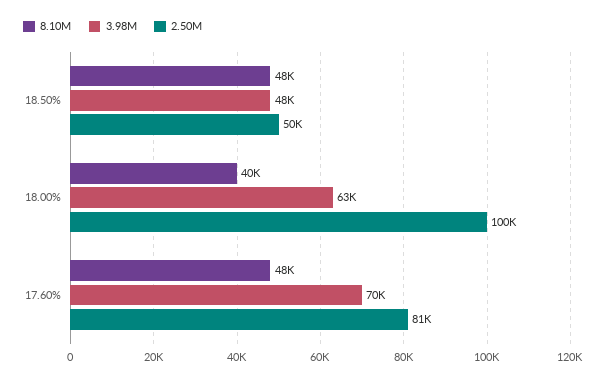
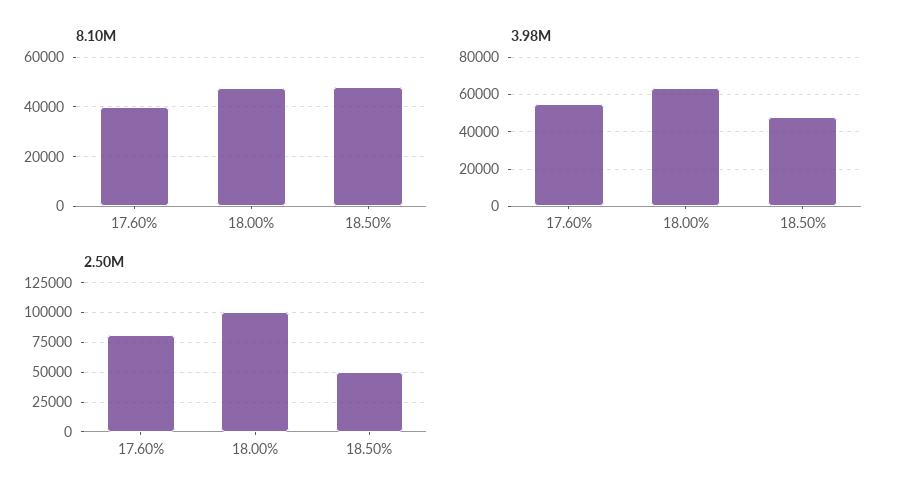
8.10M, 18.00%: 40000 -> 47500
8.10M, 17.60%: 48000 -> 40000
3.98M, 17.60%: 70000 -> 55000

